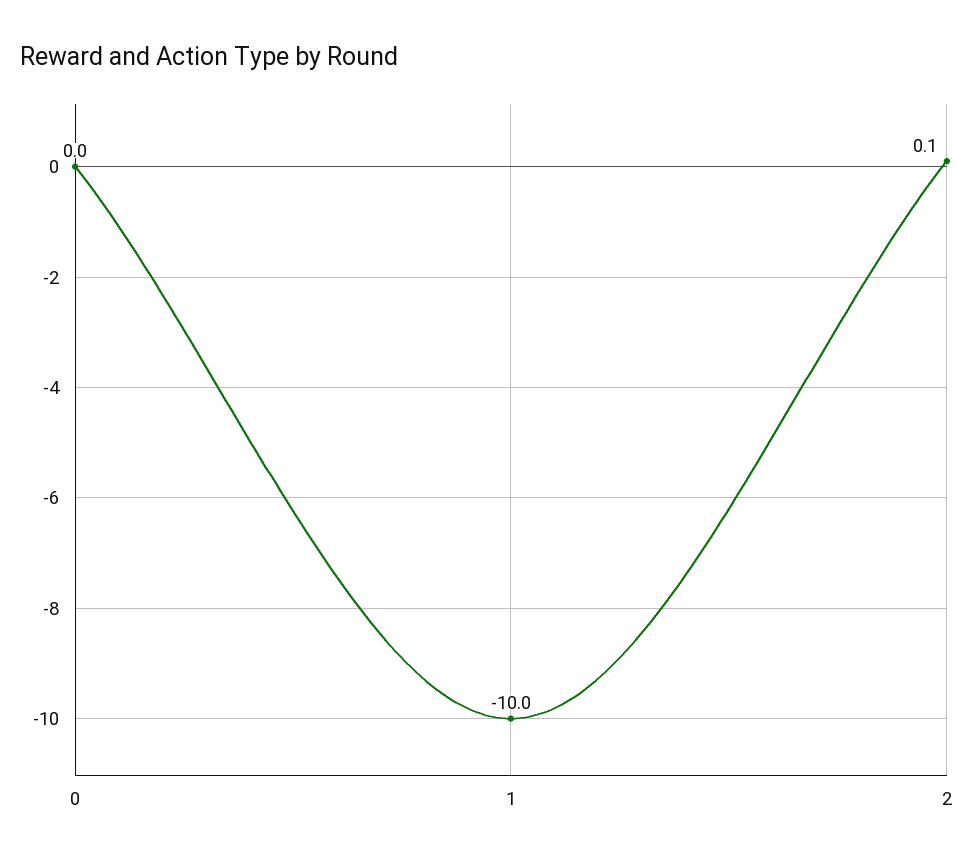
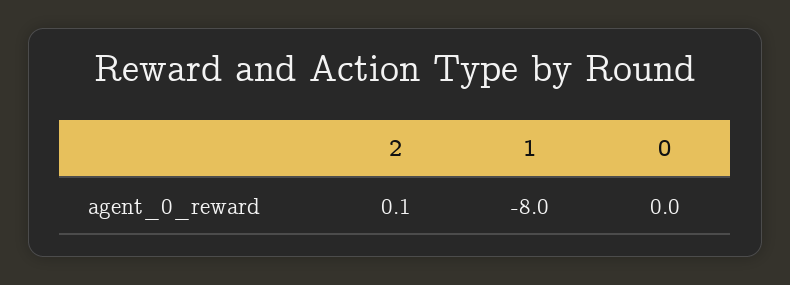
1: -10 -> -8

